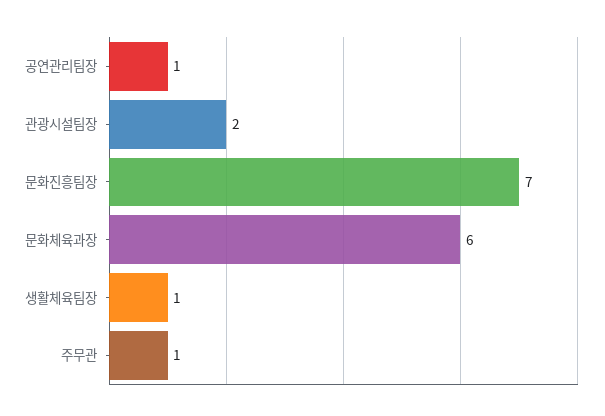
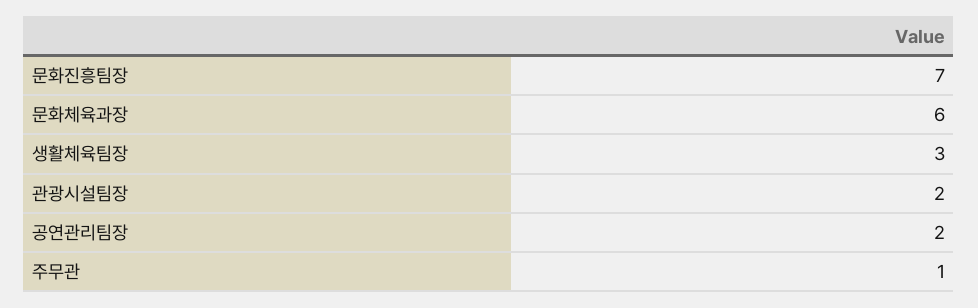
공연관리팀장: 1 -> 2
생활체육팀장: 1 -> 3

